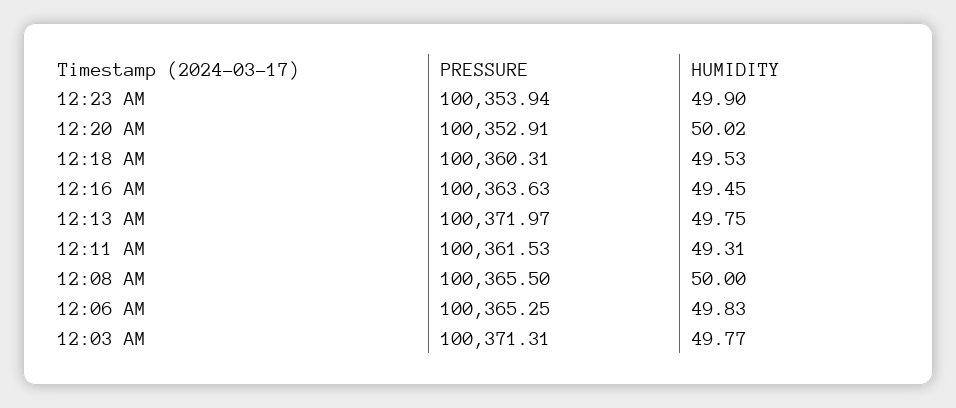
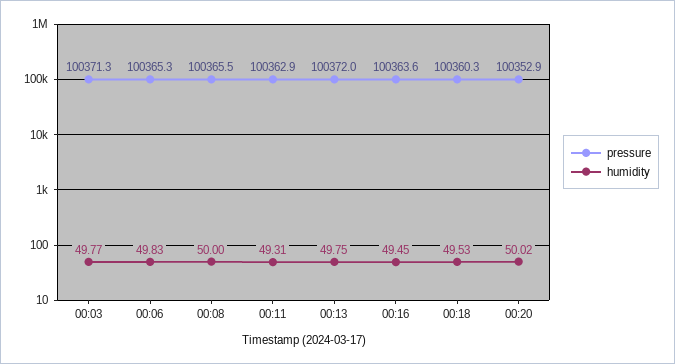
PRESSURE, 12:23 AM: 100353.94 -> none
HUMIDITY, 12:23 AM: 49.9 -> none
PRESSURE, 12:11 AM: 100361.53 -> 100362.9

